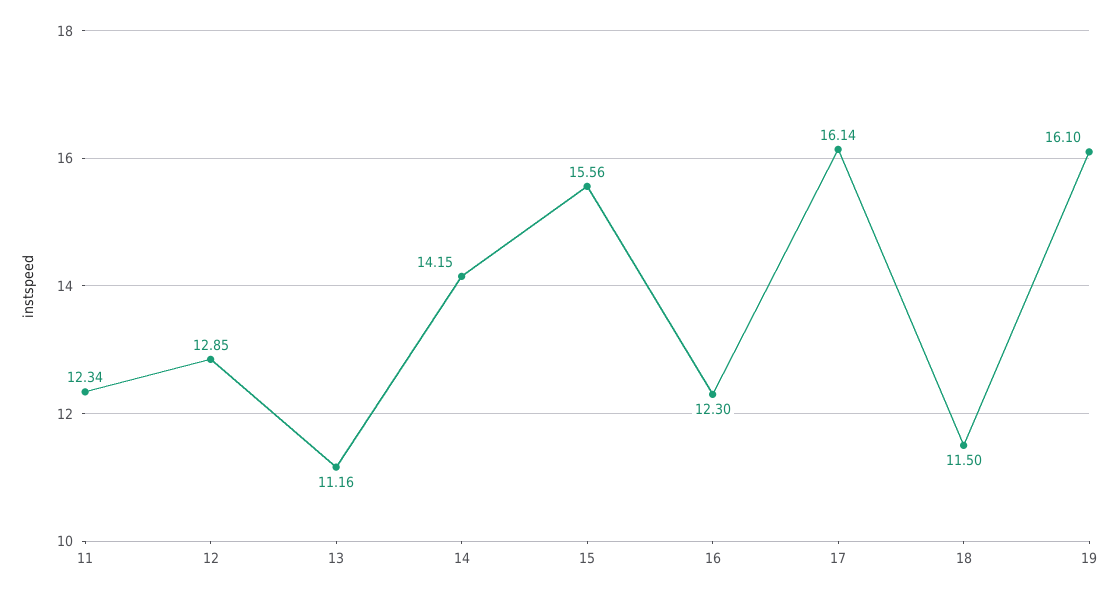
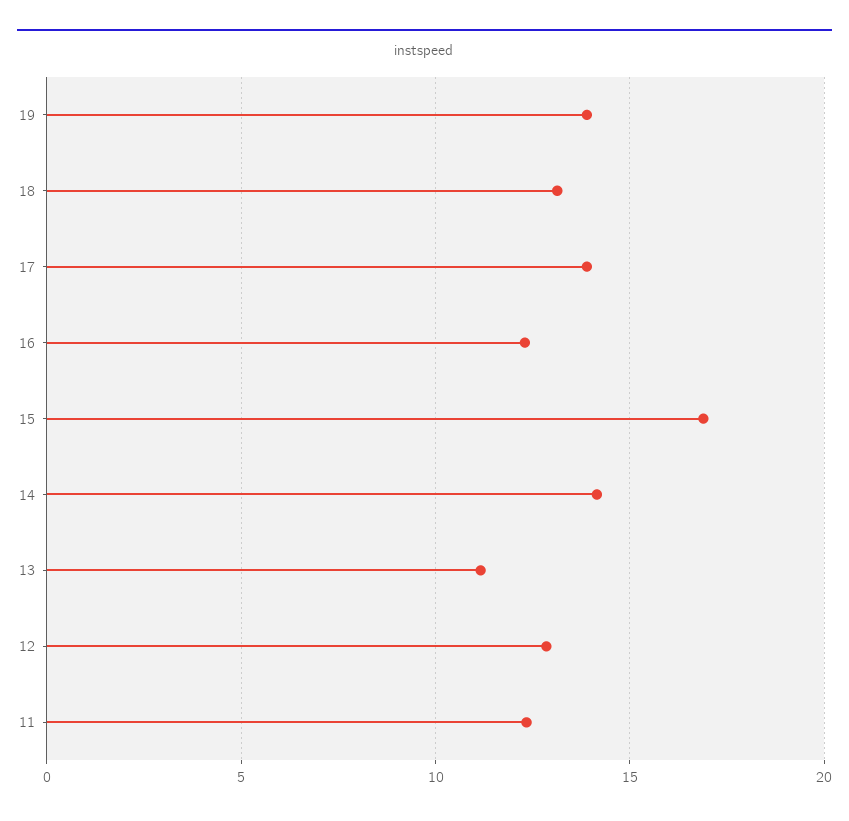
15: 15.56 -> 17
17: 16.14 -> 14
18: 11.5 -> 13
19: 16.1 -> 14

